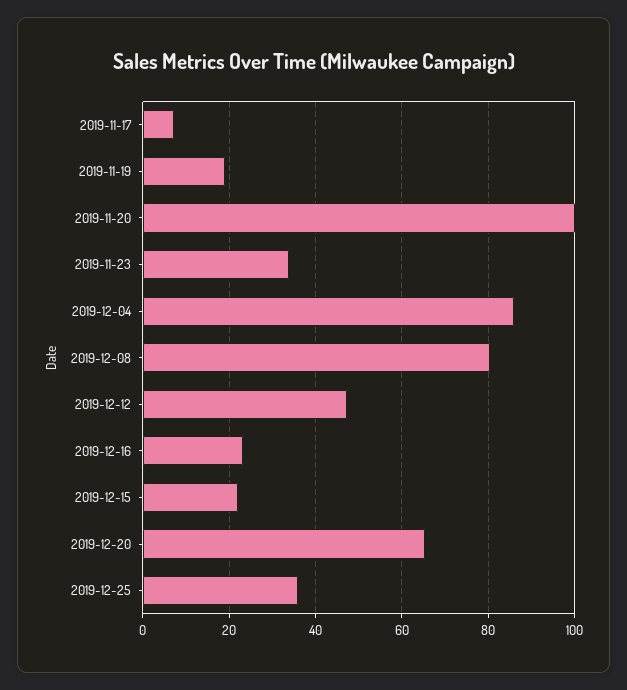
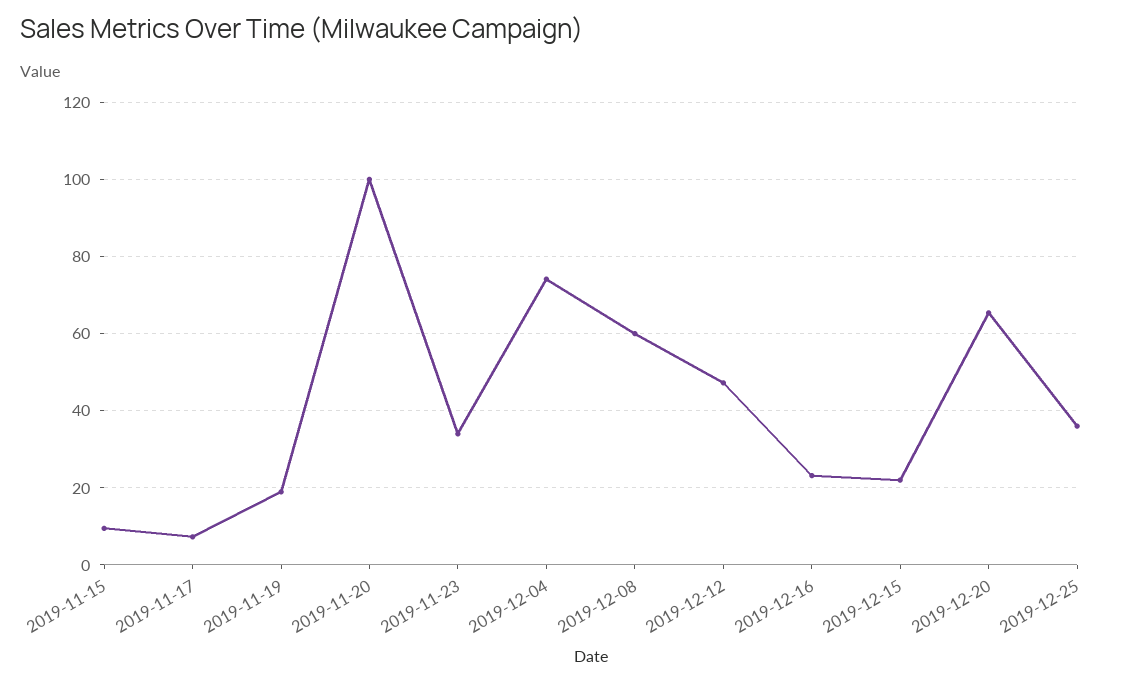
2019-12-04: 86 -> 74
2019-12-08: 80 -> 60
2019-11-15: none -> 10

